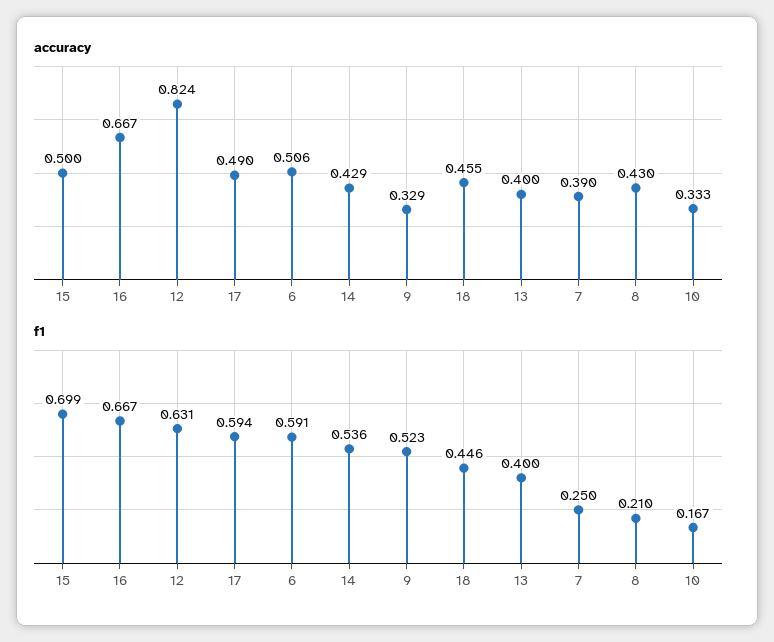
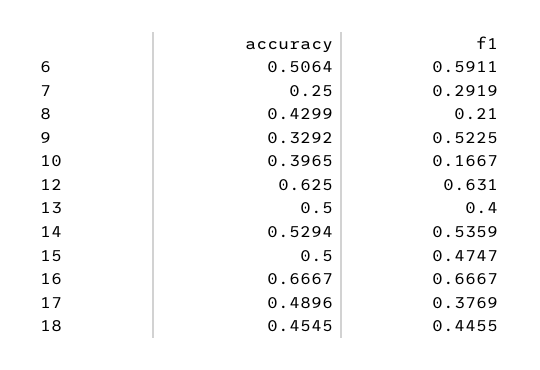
accuracy, 12: 0.824 -> 0.625
accuracy, 14: 0.429 -> 0.5294
accuracy, 13: 0.4 -> 0.5
accuracy, 7: 0.39 -> 0.25
accuracy, 10: 0.333 -> 0.3965
f1, 15: 0.699 -> 0.4747
f1, 17: 0.594 -> 0.3769
f1, 7: 0.25 -> 0.2919

